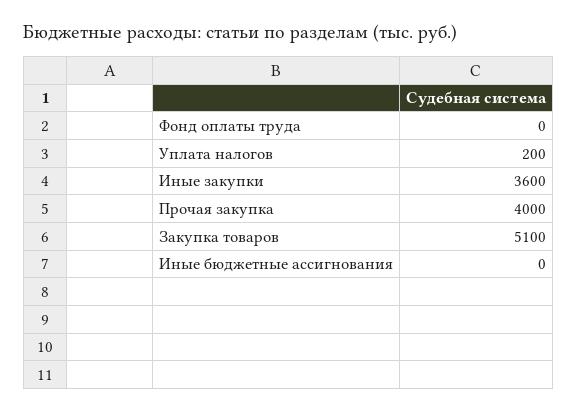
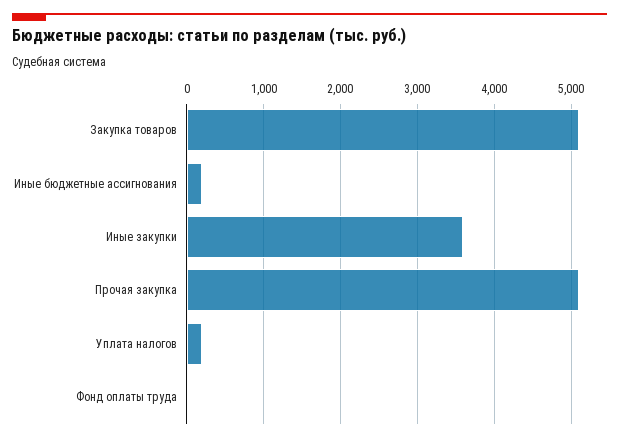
Прочая закупка: 4000 -> 5100
Иные бюджетные ассигнования: 0 -> 200

